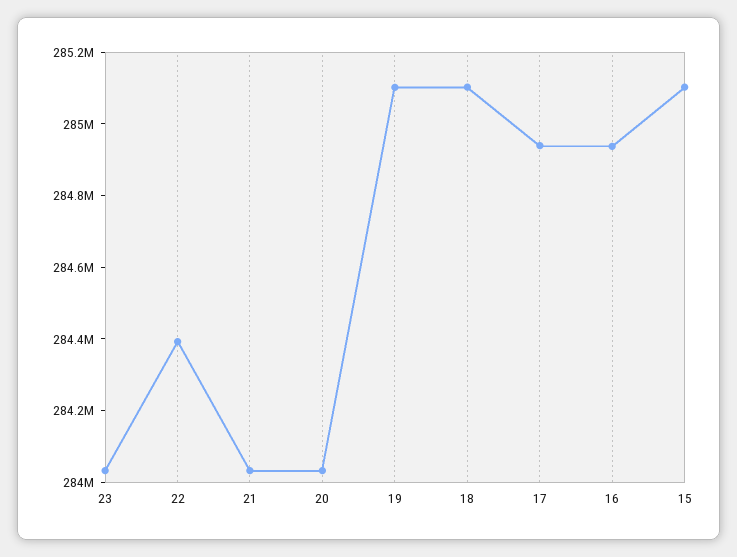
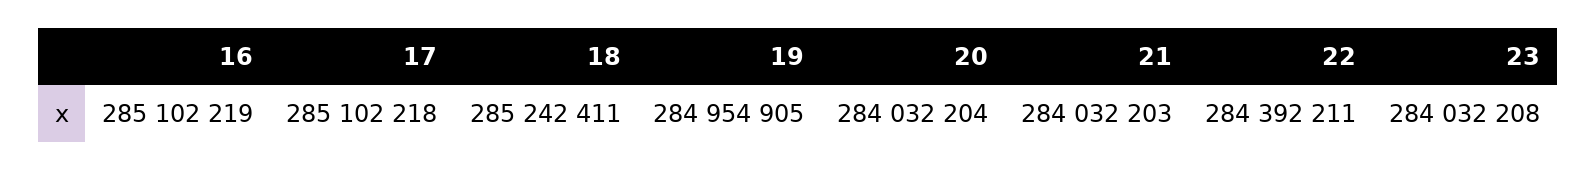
19: 285100000 -> 284954905
18: 285100000 -> 285242411
17: 284950000 -> 285102218
16: 284950000 -> 285102219
15: 285100000 -> none

